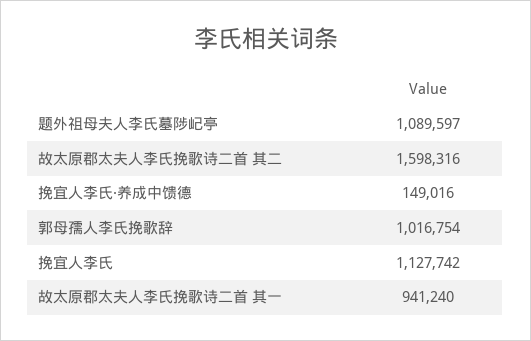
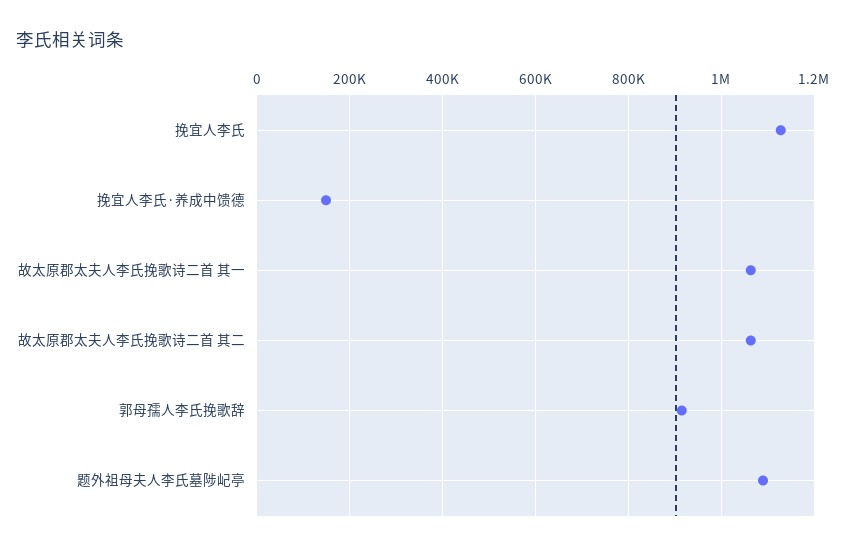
故太原郡太夫人李氏挽歌诗二首 其二: 1598316 -> 1060000
郭母孺人李氏挽歌辞: 1016754 -> 920000
故太原郡太夫人李氏挽歌诗二首 其一: 941240 -> 1060000

